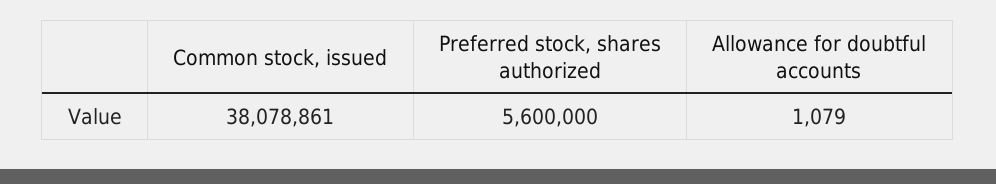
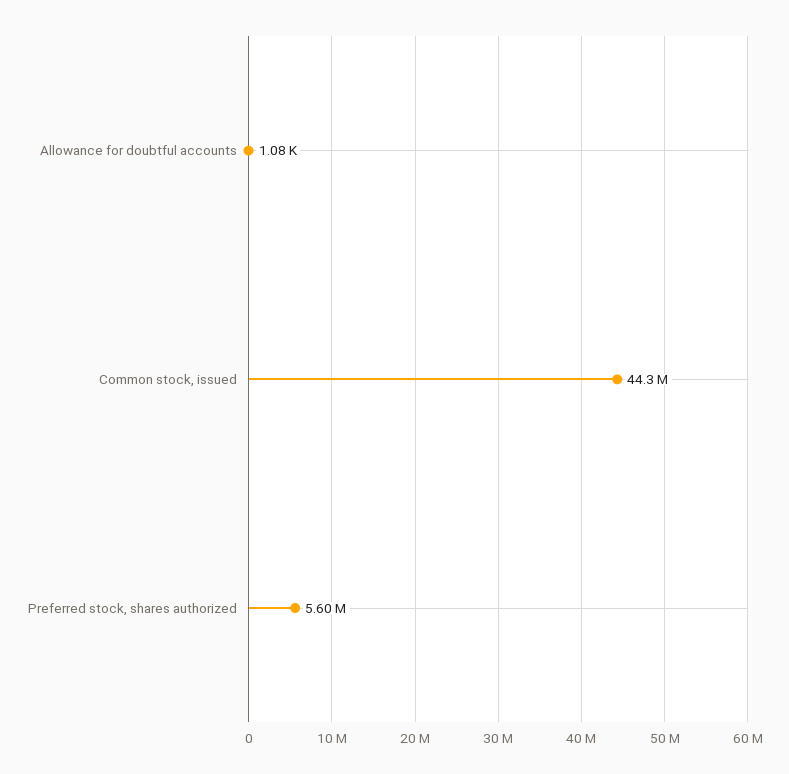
Common stock, issued: 38078861 -> 44300000

